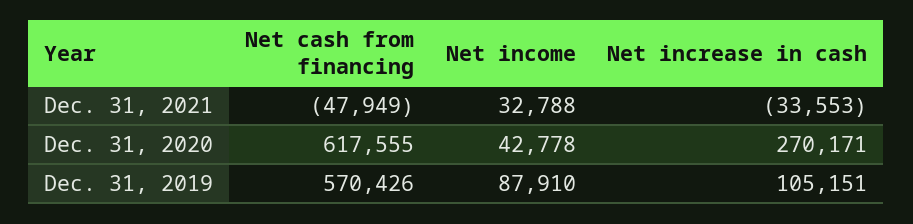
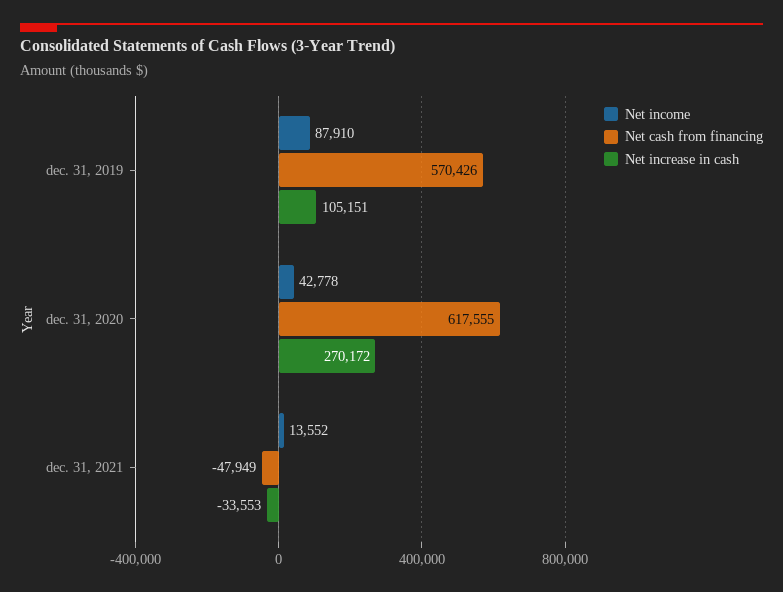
Net income, Dec. 31, 2021: 32788 -> 13552
Net increase in cash, Dec. 31, 2020: 270171 -> 270172

